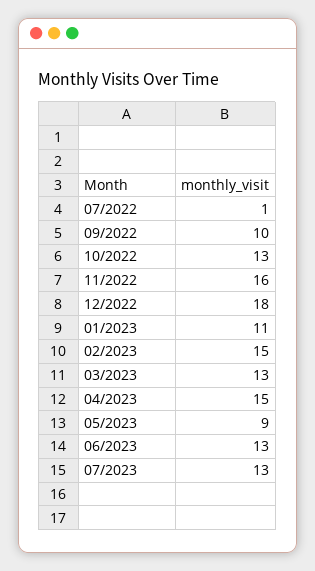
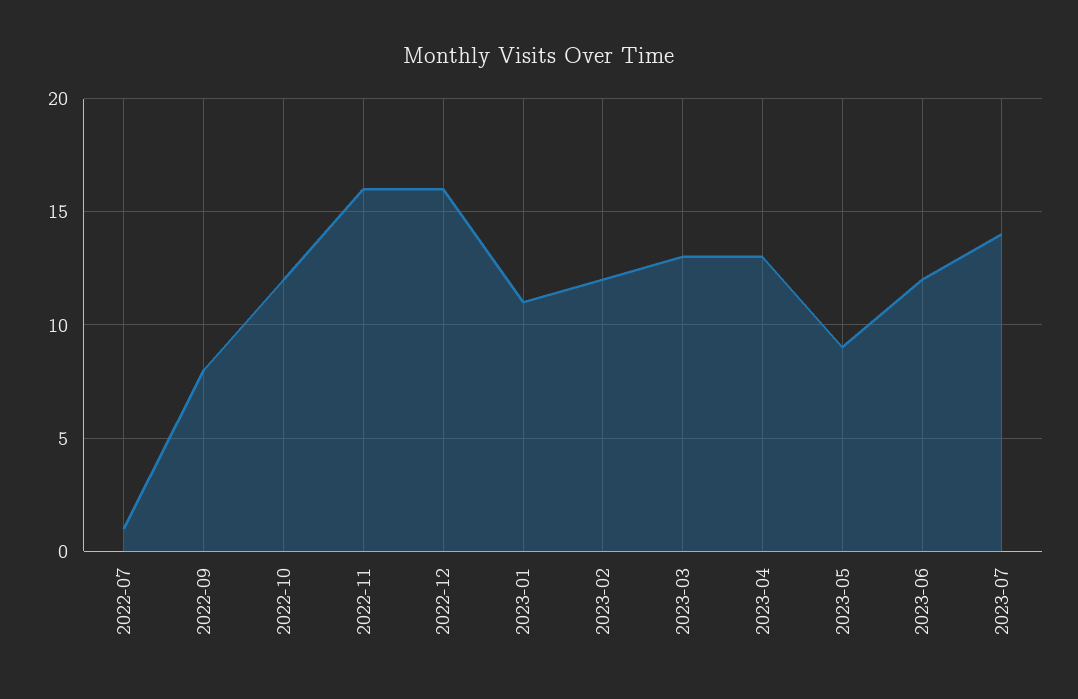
09/2022: 10 -> 8
10/2022: 13 -> 12
12/2022: 18 -> 16
02/2023: 15 -> 12
04/2023: 15 -> 13
06/2023: 13 -> 12
07/2023: 13 -> 14

